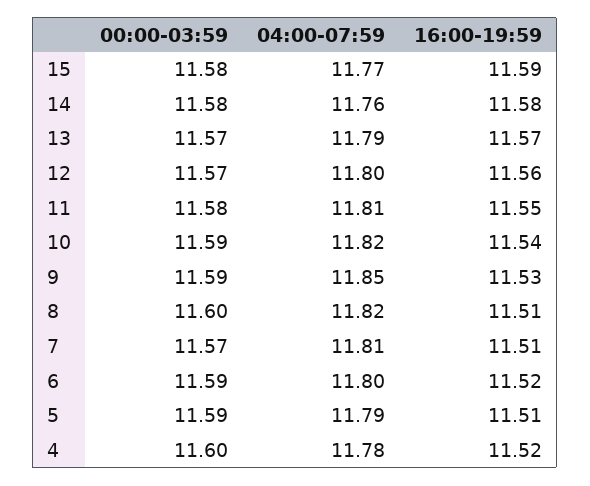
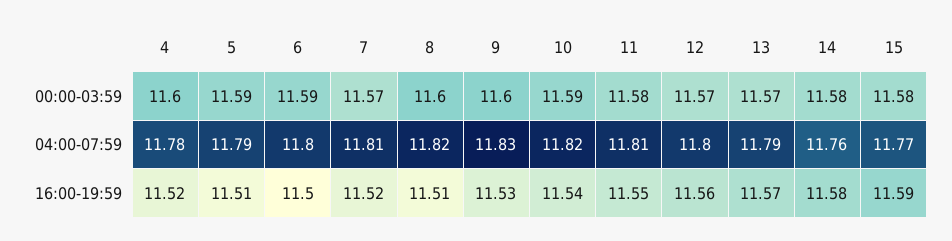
00:00-03:59, 9: 11.59 -> 11.6
04:00-07:59, 9: 11.85 -> 11.83
16:00-19:59, 7: 11.51 -> 11.52
16:00-19:59, 6: 11.52 -> 11.5

